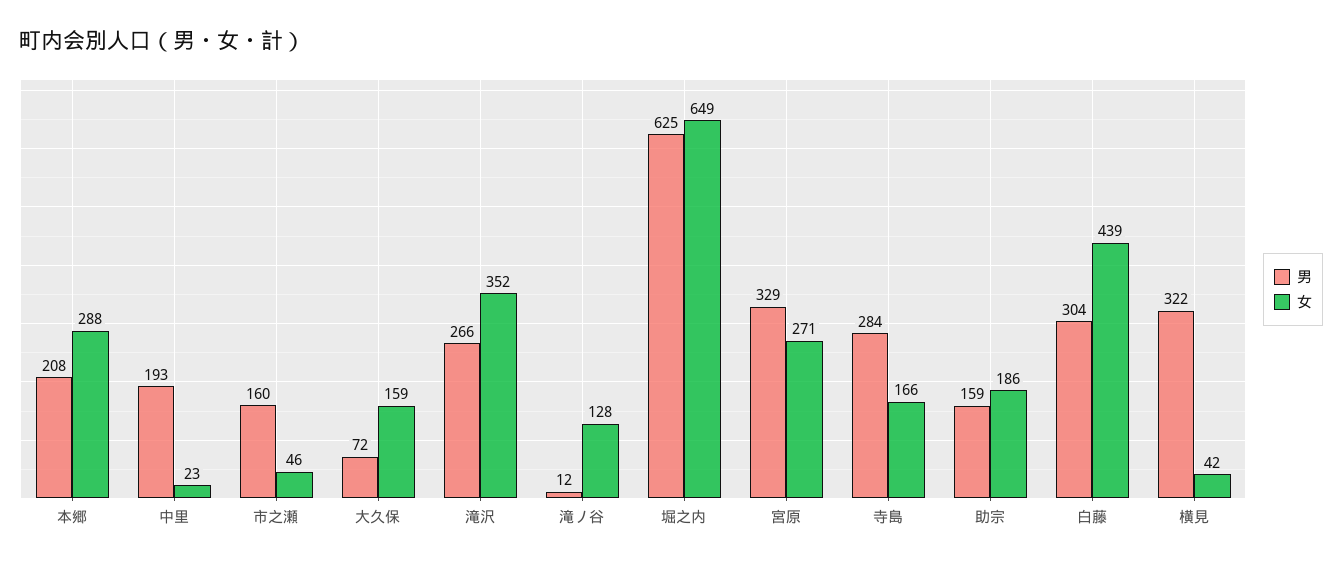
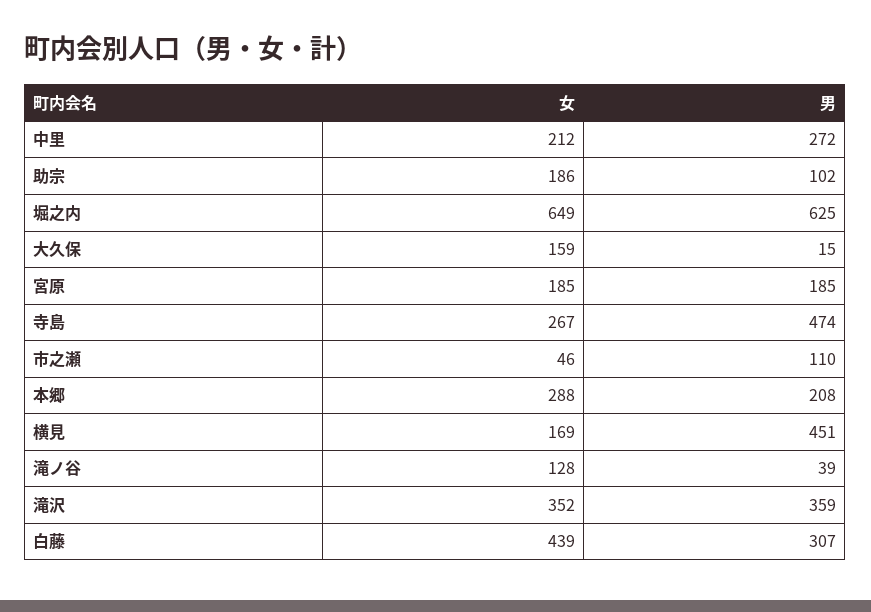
男, 中里: 193 -> 272
女, 中里: 23 -> 212
男, 市之瀬: 160 -> 110
男, 大久保: 72 -> 15
男, 滝沢: 266 -> 359
男, 滝ノ谷: 12 -> 39
男, 宮原: 329 -> 185
女, 宮原: 271 -> 185
男, 寺島: 284 -> 474
女, 寺島: 166 -> 267
男, 助宗: 159 -> 102
男, 白藤: 304 -> 307
男, 横見: 322 -> 451
女, 横見: 42 -> 169

